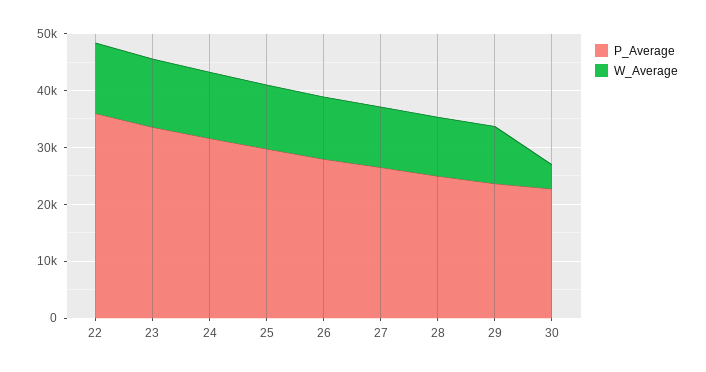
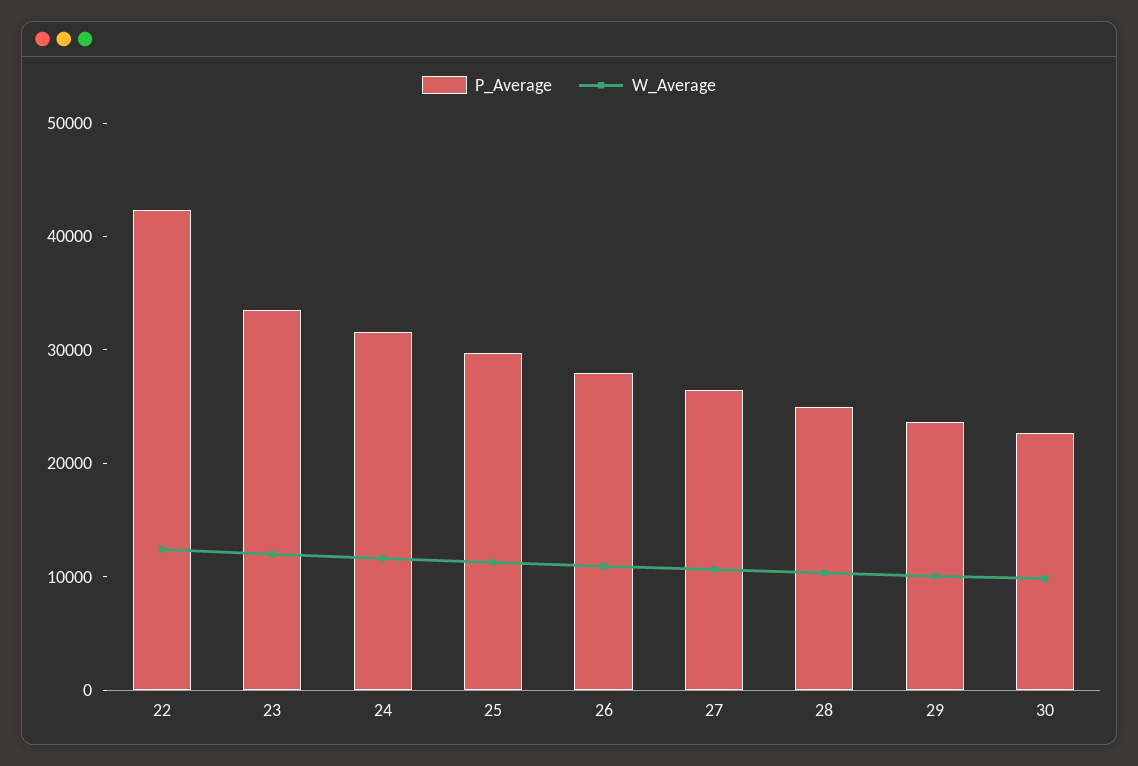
P_Average, 22: 36000 -> 42000
W_Average, 30: 4000 -> 10000

